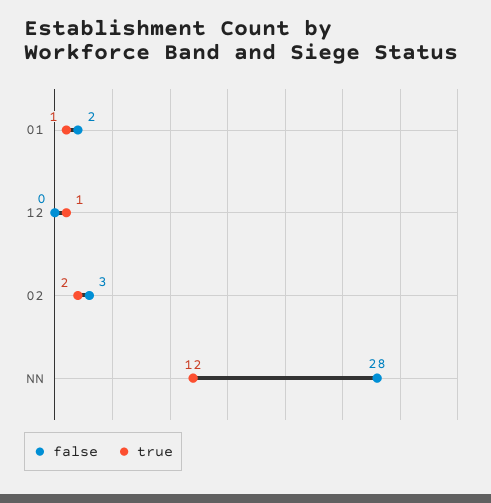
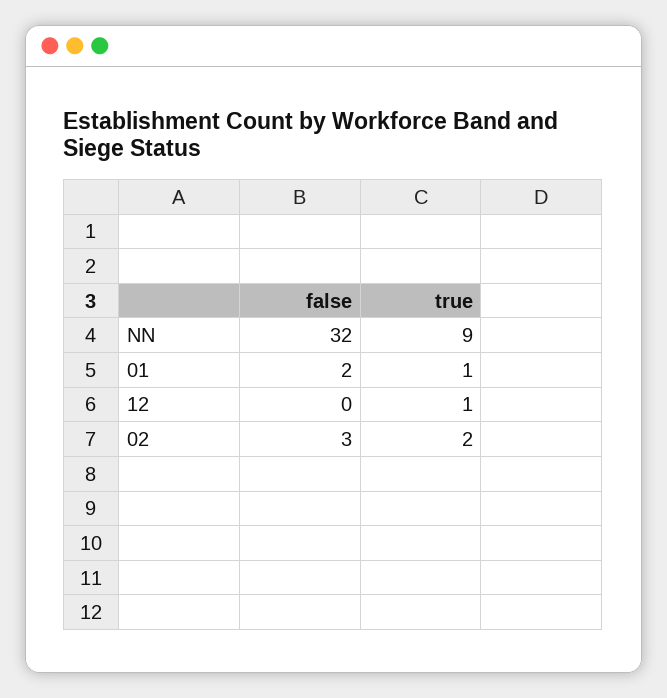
false, NN: 28 -> 32
true, NN: 12 -> 9

